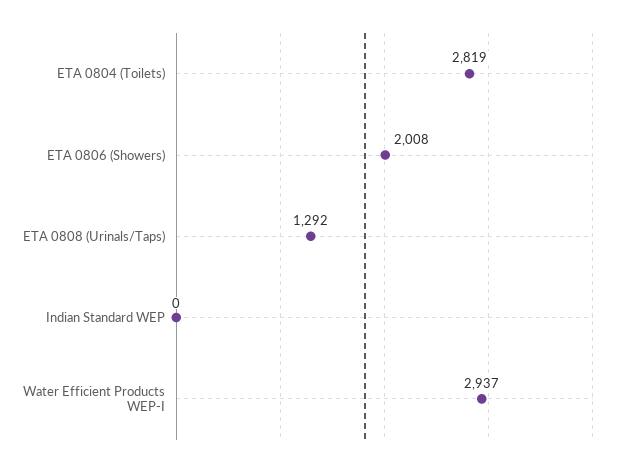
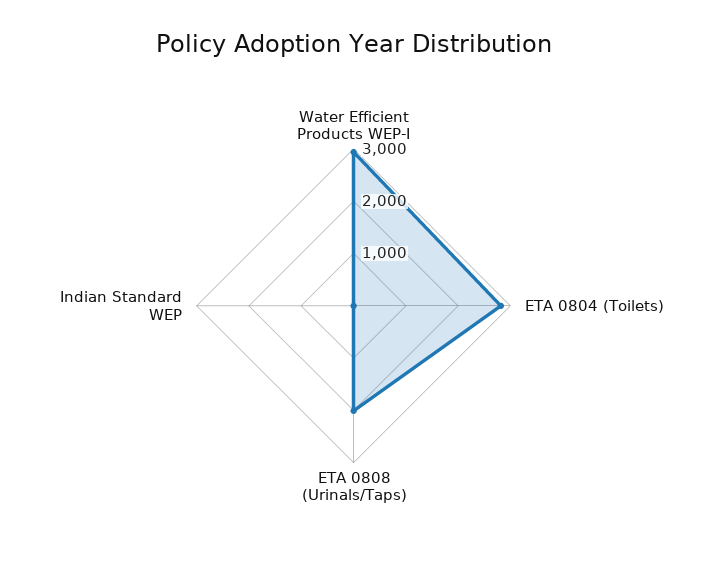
ETA 0806 (Showers): 2008 -> none
ETA 0808 (Urinals/Taps): 1292 -> 2000

